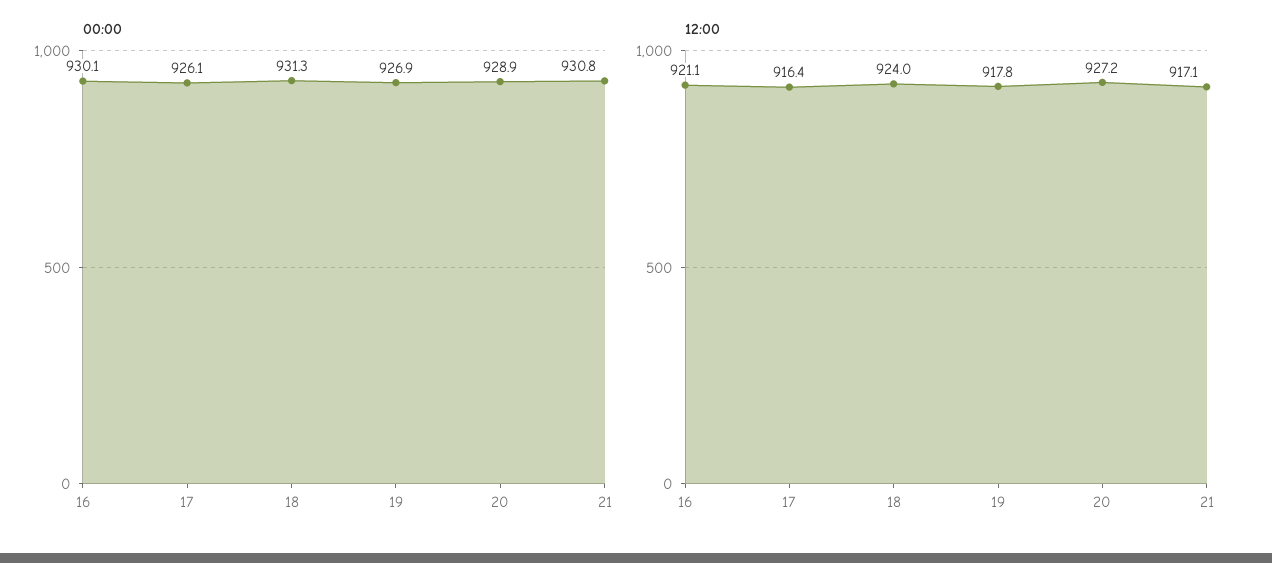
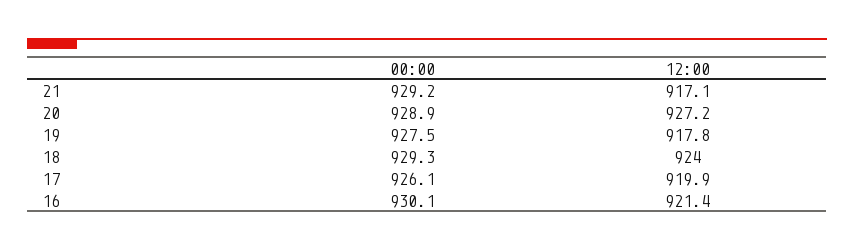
00:00, 18: 931.3 -> 929.3
00:00, 19: 926.9 -> 927.5
00:00, 21: 930.8 -> 929.2
12:00, 16: 921.1 -> 921.4
12:00, 17: 916.4 -> 919.9

